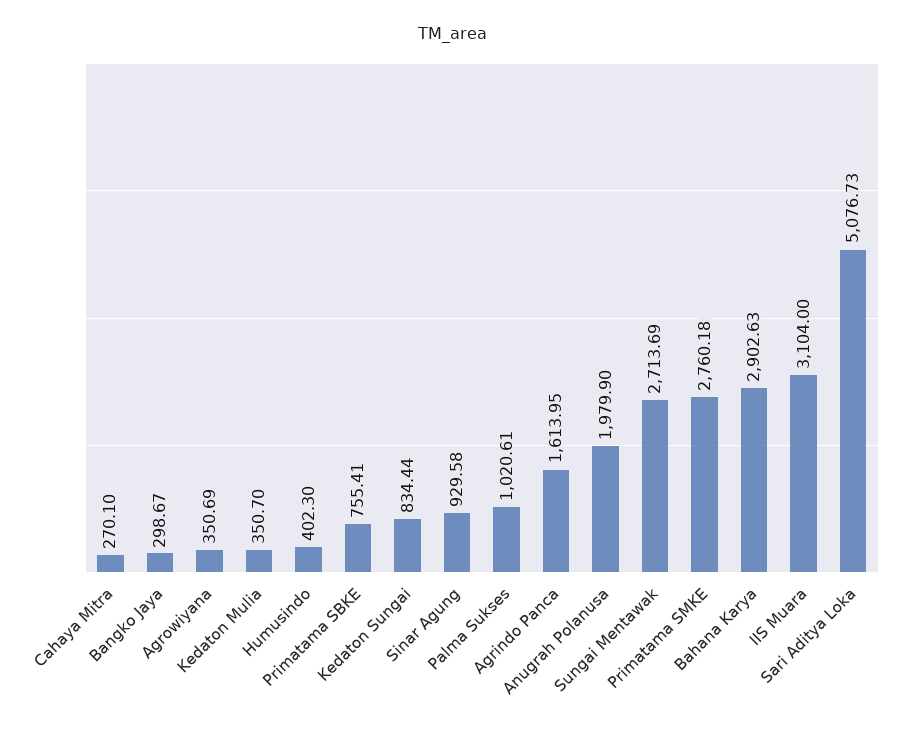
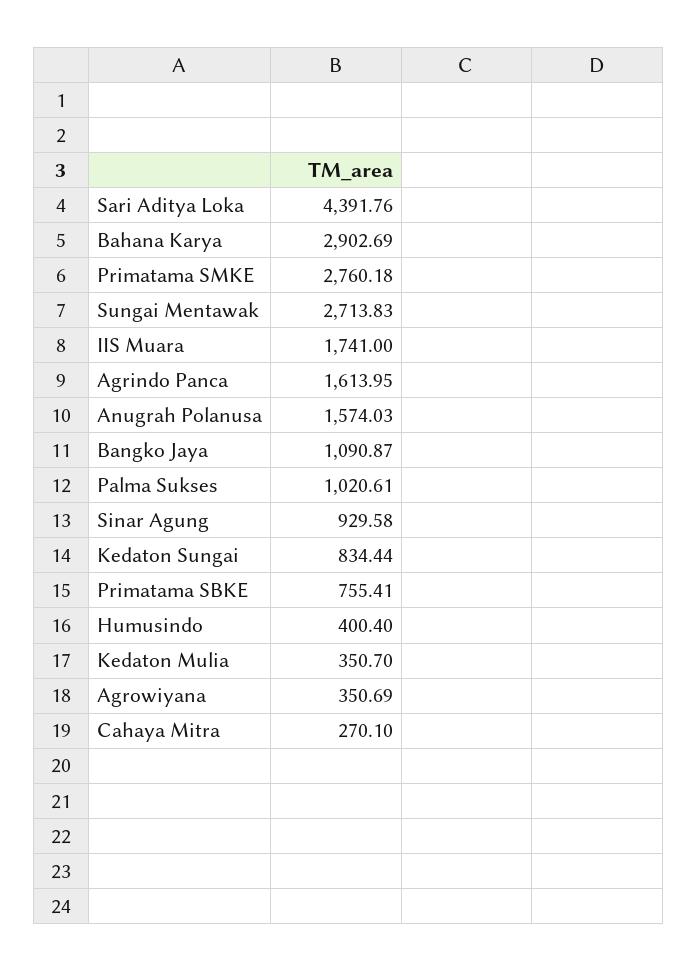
Bangko Jaya: 298.67 -> 1090.87
Humusindo: 402.3 -> 400.4
Anugrah Polanusa: 1979.9 -> 1574.03
Sungai Mentawak: 2713.69 -> 2713.83
Bahana Karya: 2902.63 -> 2902.69
IIS Muara: 3104 -> 1741
Sari Aditya Loka: 5076.73 -> 4391.76

